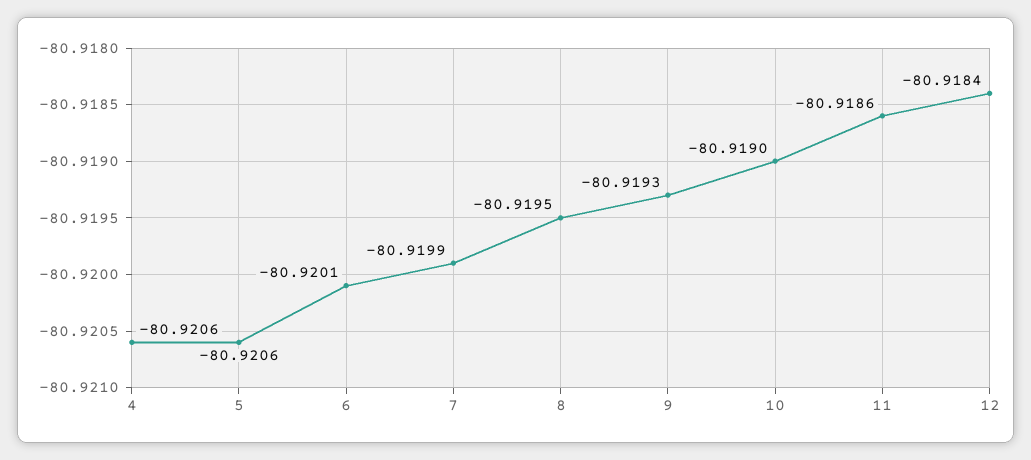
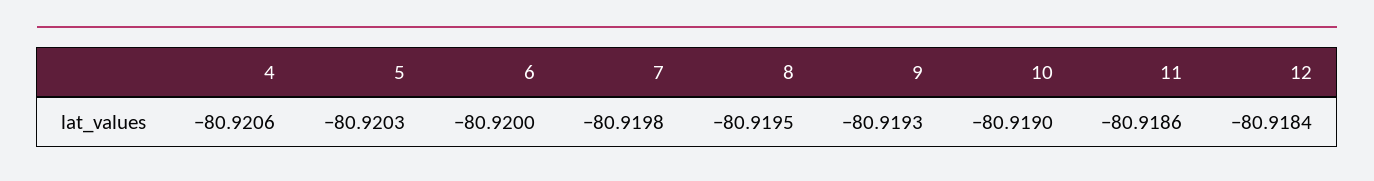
5: -80.9206 -> -80.9203
6: -80.9201 -> -80.92
7: -80.9199 -> -80.9198

